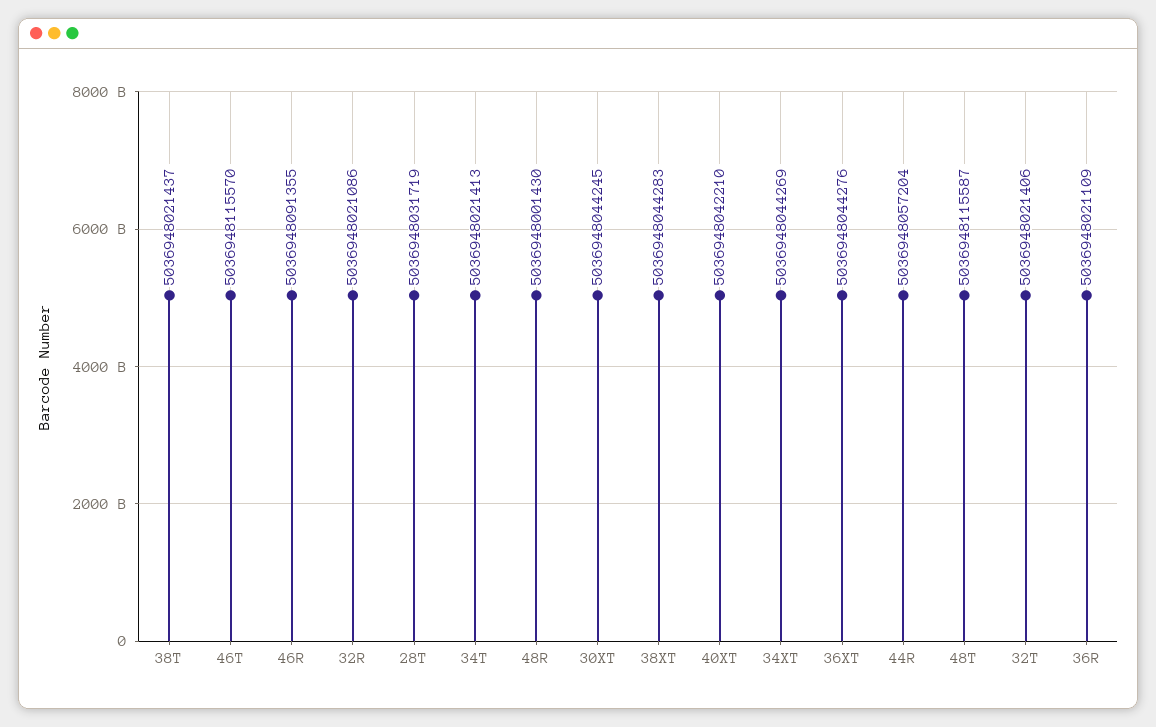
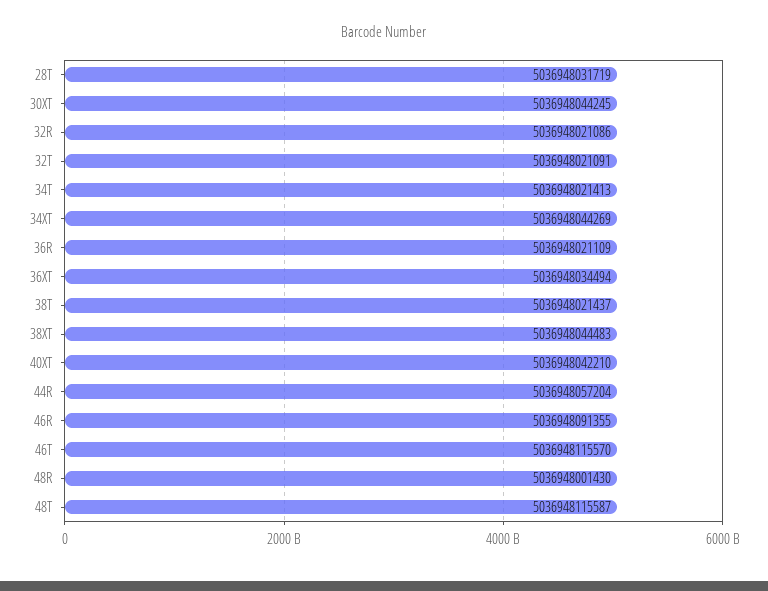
38XT: 5036948044283 -> 5036948044483
36XT: 5036948044276 -> 5036948034494
32T: 5036948021406 -> 5036948021091

